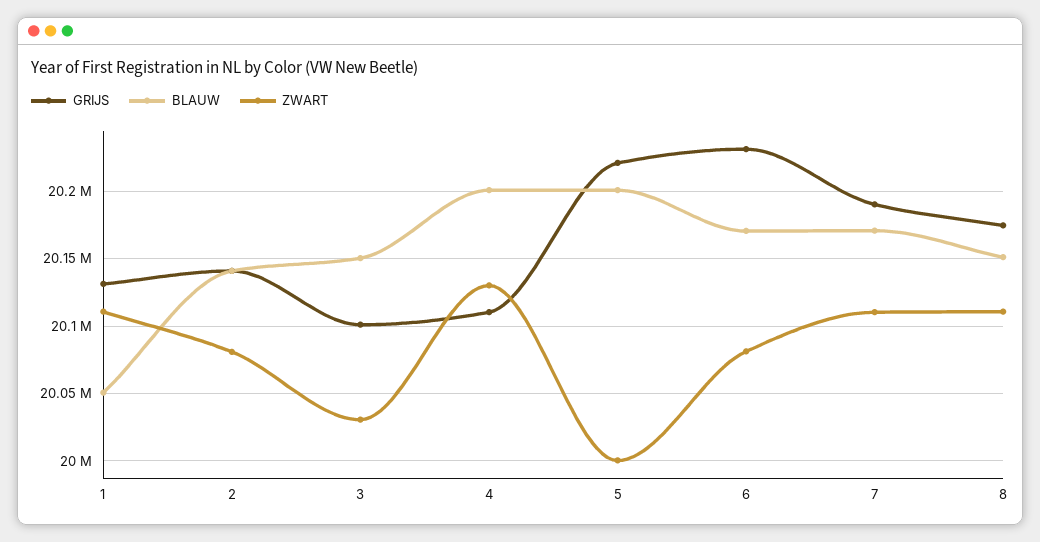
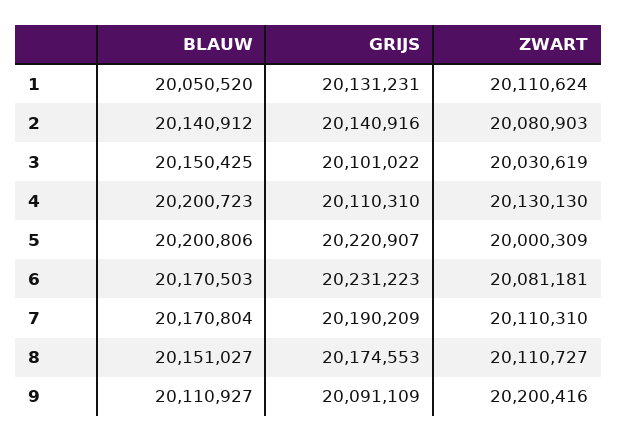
BLAUW, 9: none -> 20110927
GRIJS, 9: none -> 20091109
ZWART, 9: none -> 20200416

